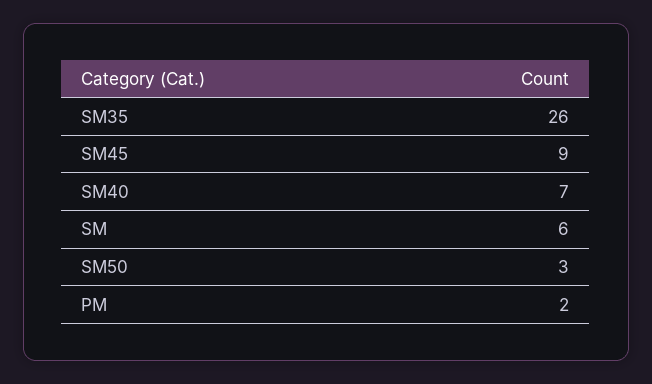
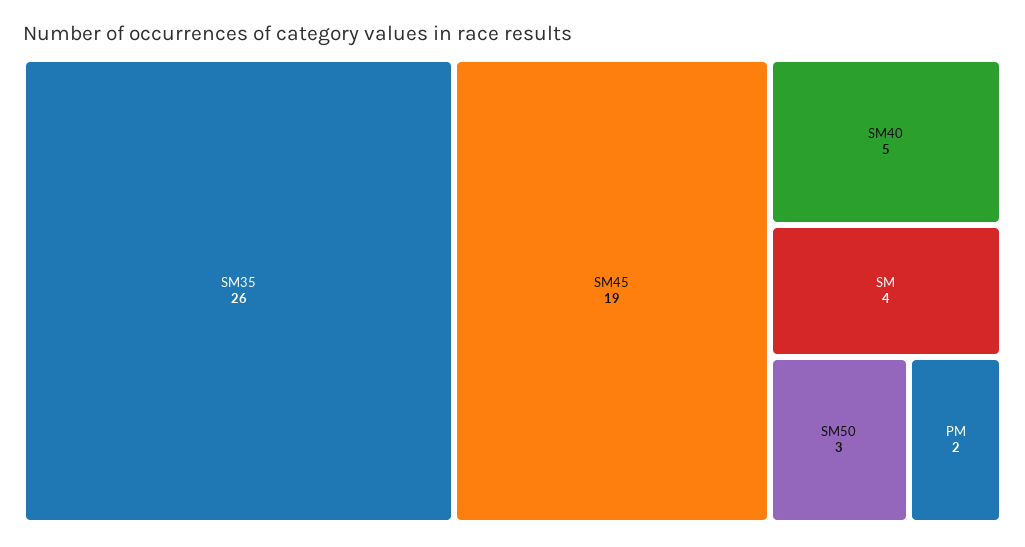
SM45: 9 -> 19
SM40: 7 -> 5
SM: 6 -> 4

